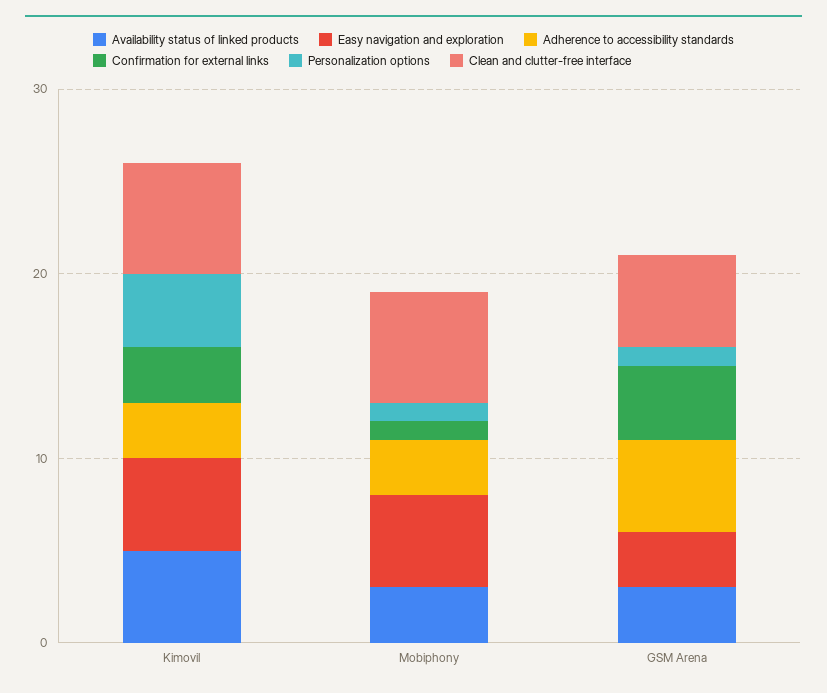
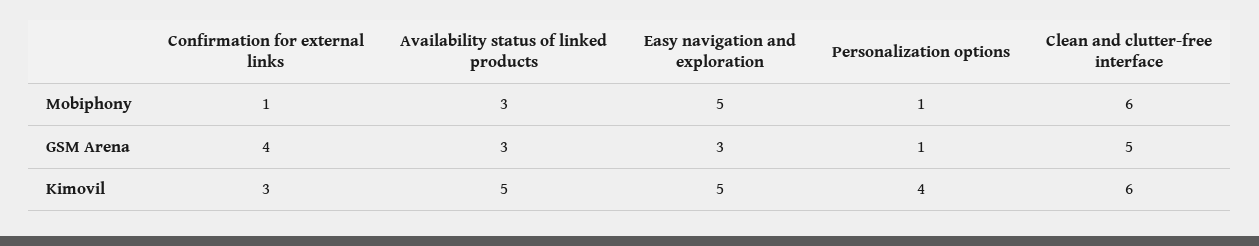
Adherence to accessibility standards, Kimovil: 3 -> none
Adherence to accessibility standards, Mobiphony: 3 -> none
Adherence to accessibility standards, GSM Arena: 5 -> none

